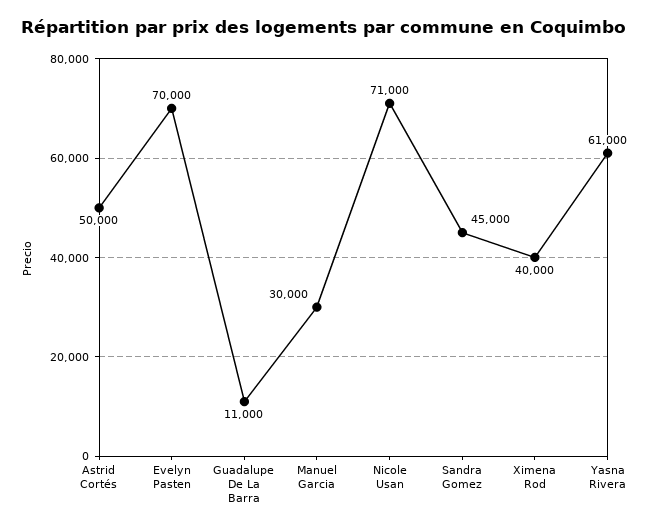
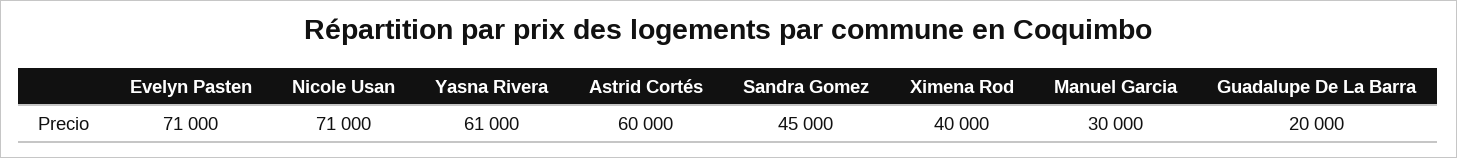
Astrid Cortés: 50000 -> 60000
Evelyn Pasten: 70000 -> 71000
Guadalupe De La Barra: 11000 -> 20000

